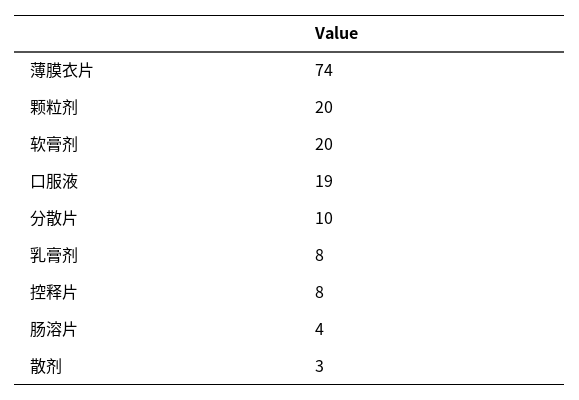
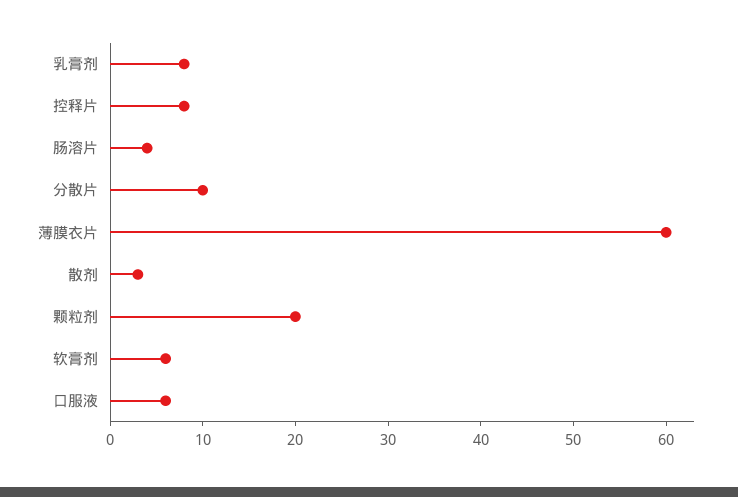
薄膜衣片: 74 -> 60
软膏剂: 20 -> 6
口服液: 19 -> 6

